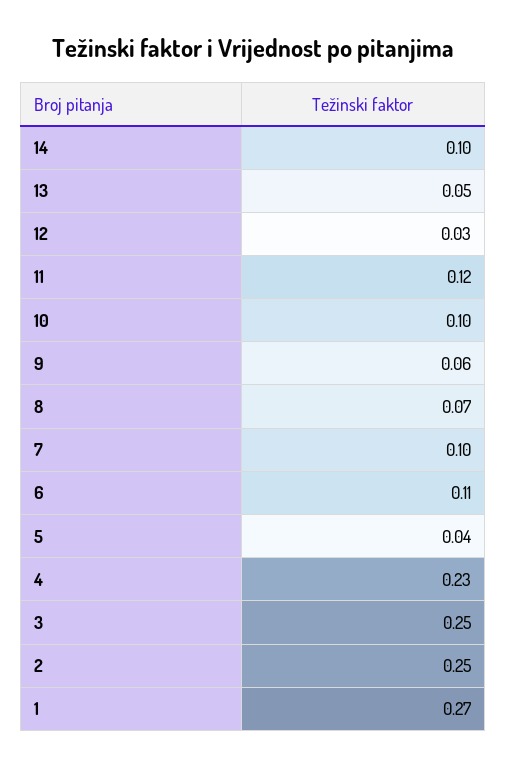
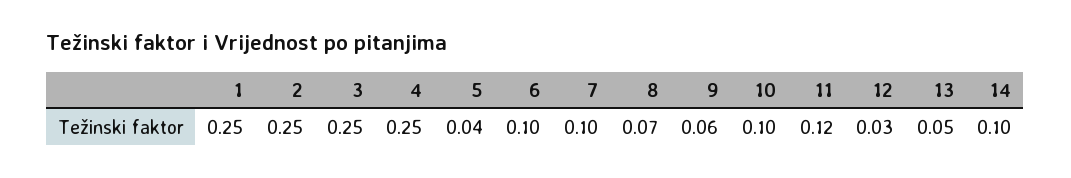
6: 0.11 -> 0.1
4: 0.23 -> 0.25
1: 0.27 -> 0.25

